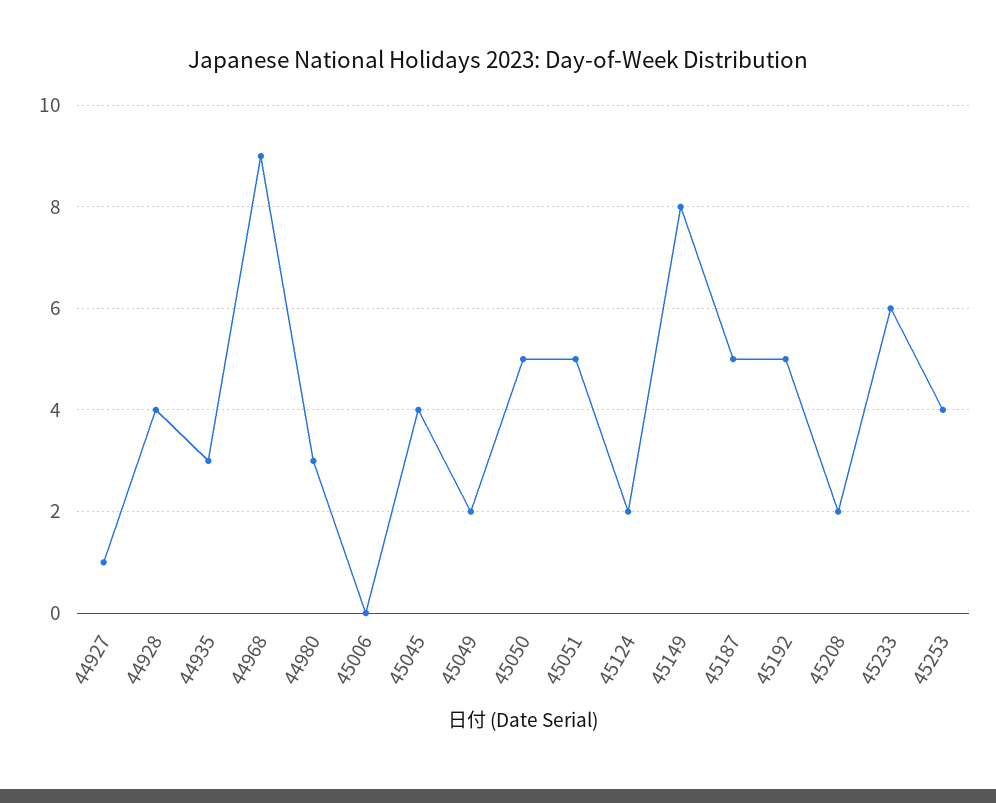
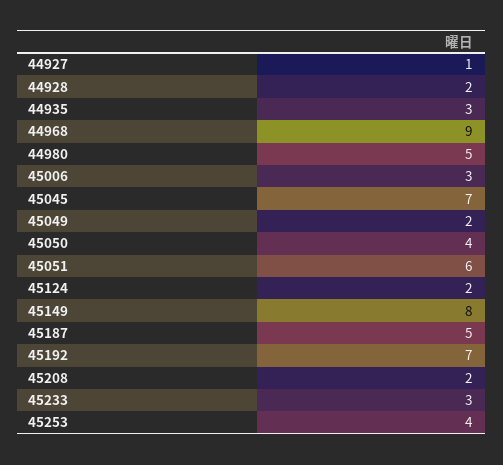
44928: 4 -> 2
44980: 3 -> 5
45006: 0 -> 3
45045: 4 -> 7
45050: 5 -> 4
45051: 5 -> 6
45192: 5 -> 7
45233: 6 -> 3

